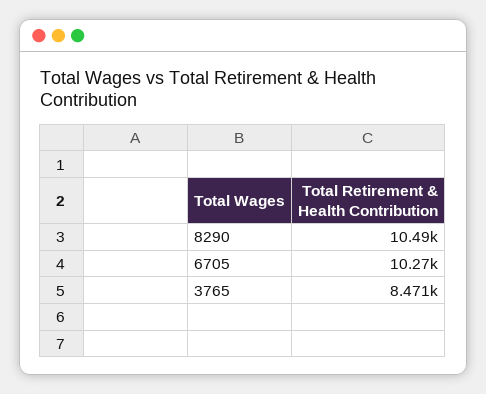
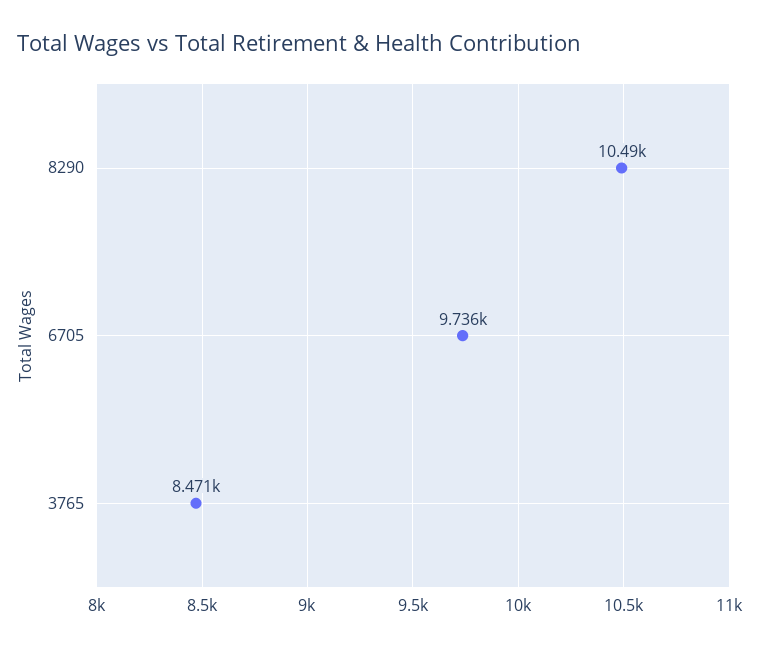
6705: 10270 -> 9736

